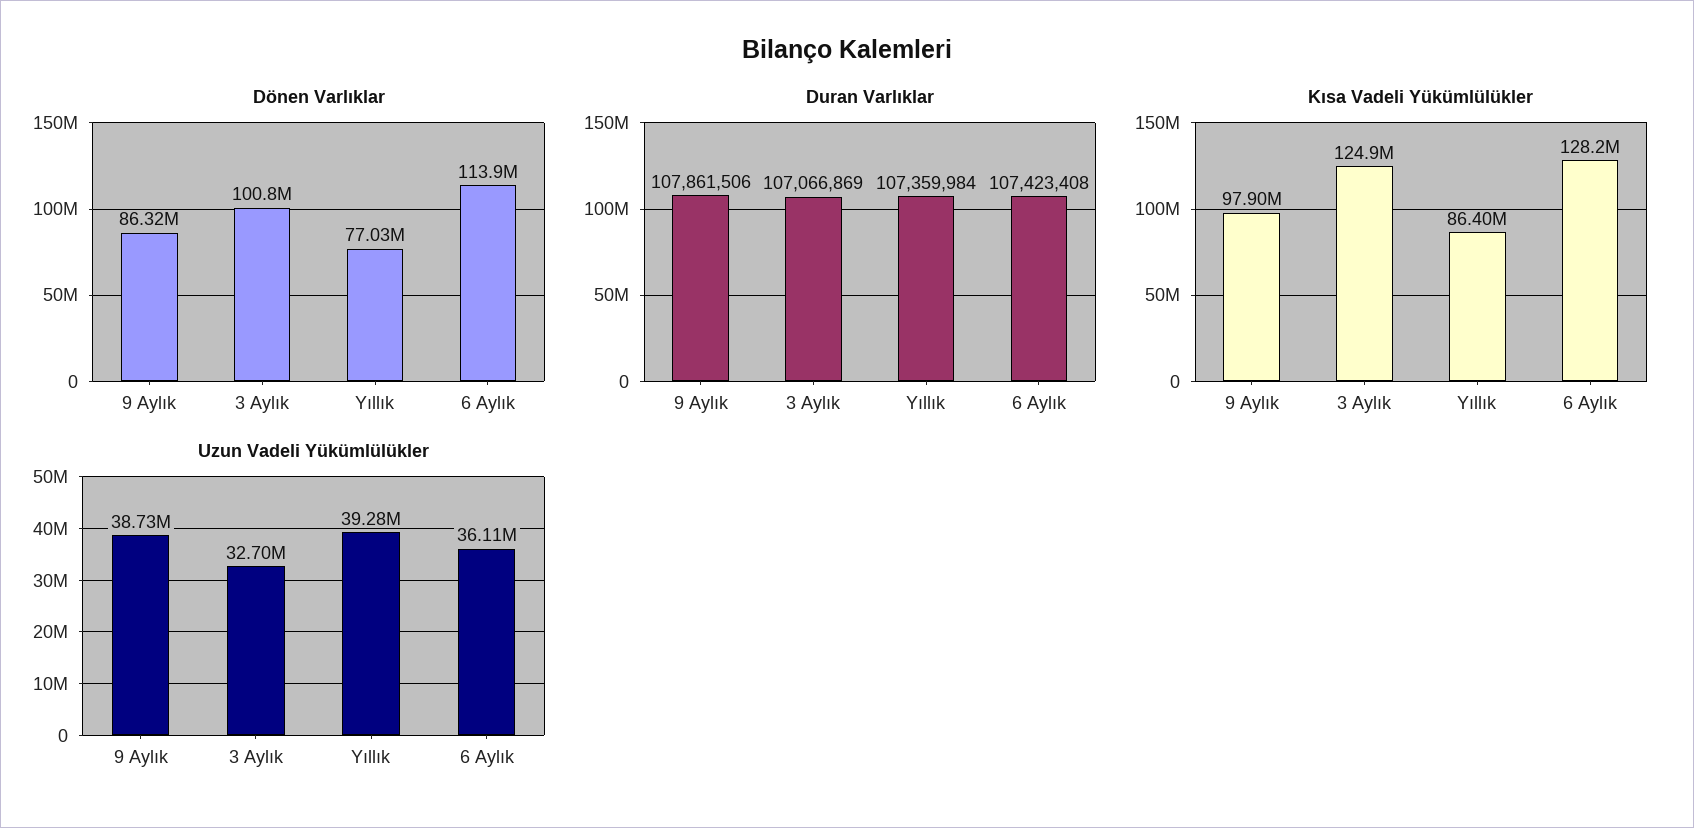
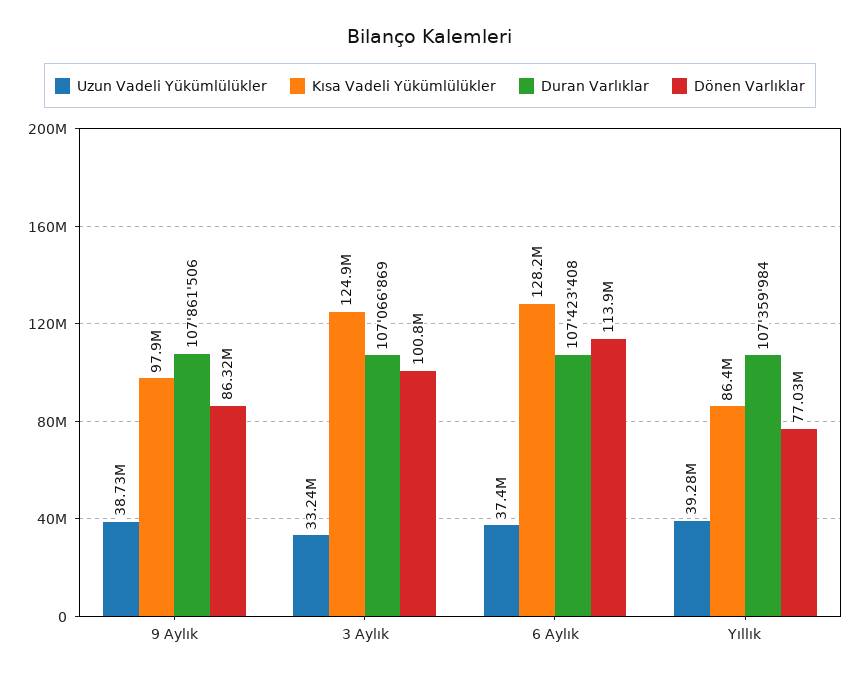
Uzun Vadeli Yükümlülükler, 3 Aylık: 32700000 -> 33240000
Uzun Vadeli Yükümlülükler, 6 Aylık: 36110000 -> 37400000

